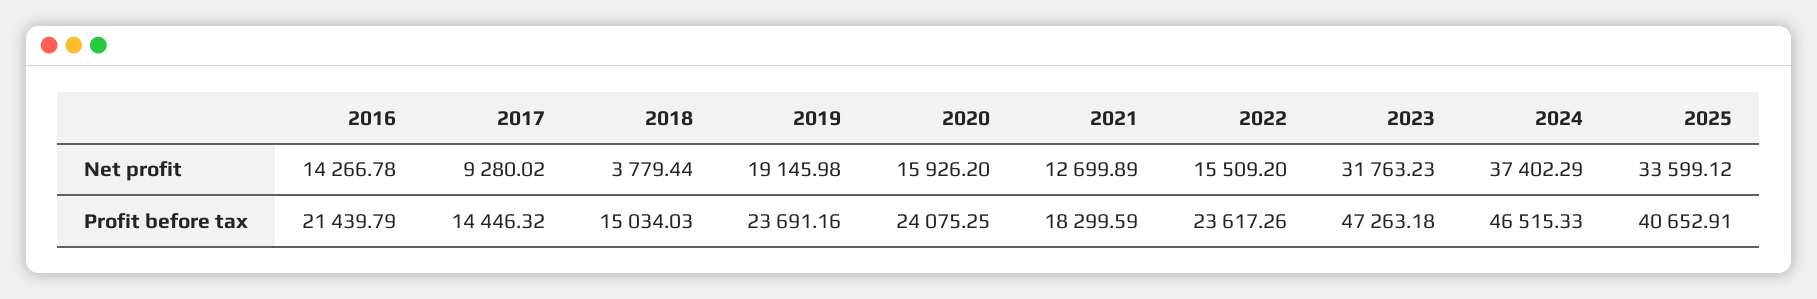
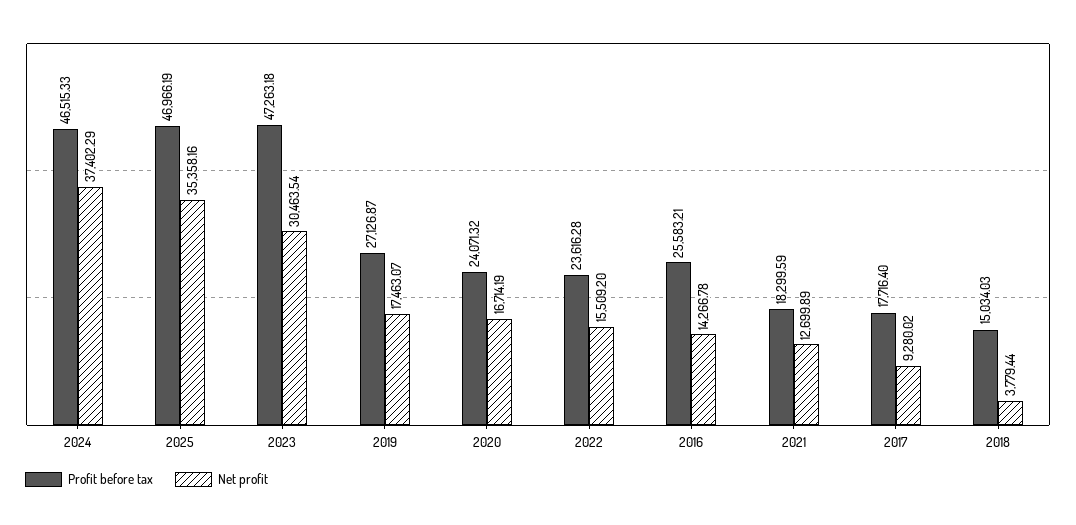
Net profit, 2019: 19145.98 -> 17463.07
Net profit, 2020: 15926.2 -> 16714.19
Net profit, 2023: 31763.23 -> 30463.54
Net profit, 2025: 33599.12 -> 35358.16
Profit before tax, 2016: 21439.79 -> 25583.21
Profit before tax, 2017: 14446.32 -> 17716.4
Profit before tax, 2019: 23691.16 -> 27126.87
Profit before tax, 2020: 24075.25 -> 24071.32
Profit before tax, 2022: 23617.26 -> 23616.28
Profit before tax, 2025: 40652.91 -> 46966.19

